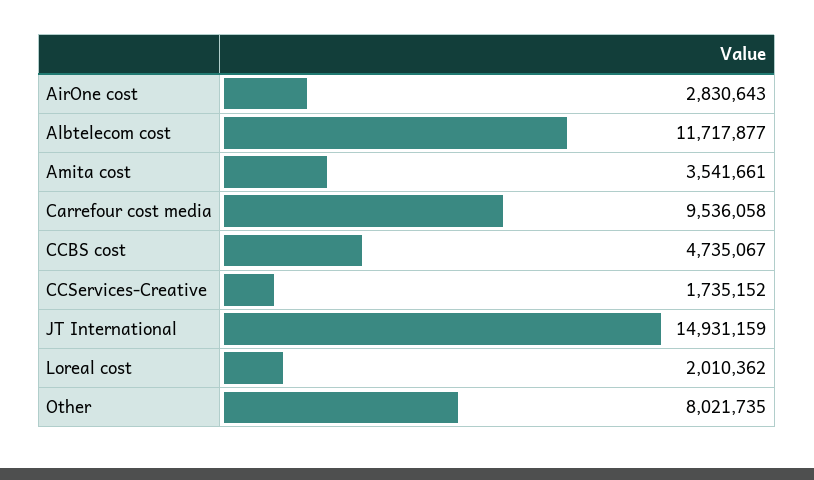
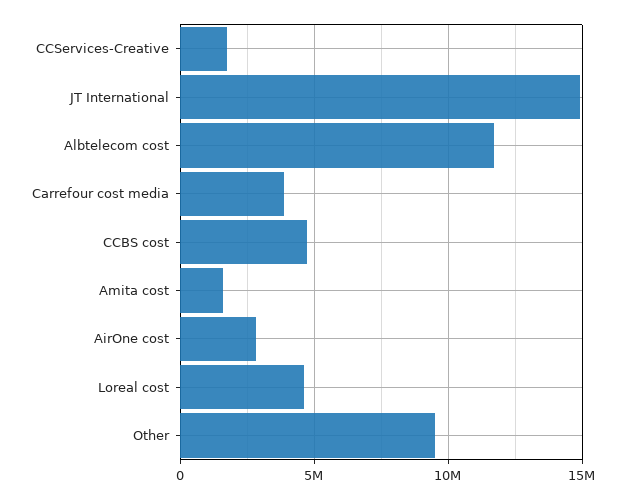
Amita cost: 3541661 -> 1500000
Carrefour cost media: 9536058 -> 4000000
Loreal cost: 2010362 -> 4500000
Other: 8021735 -> 9500000

